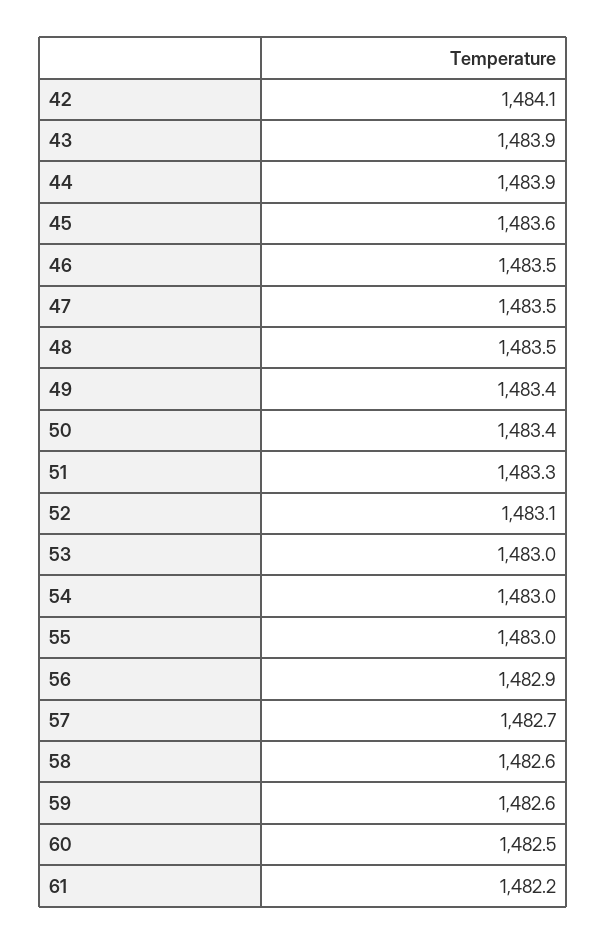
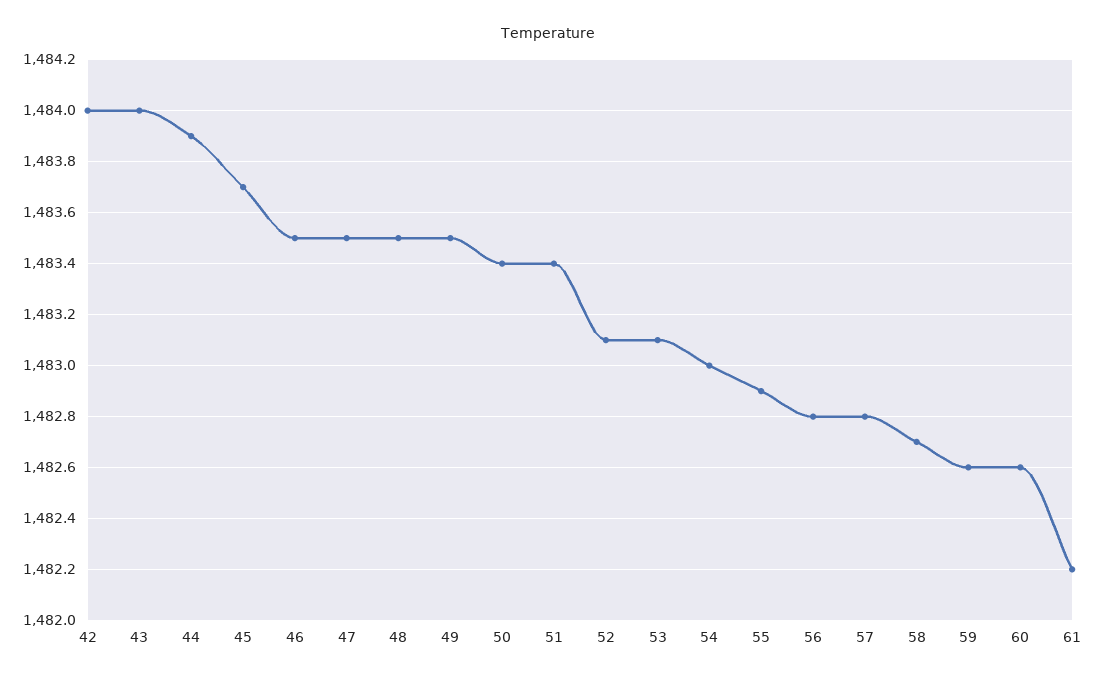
42: 1484.1 -> 1484
43: 1483.9 -> 1484
45: 1483.6 -> 1483.7
49: 1483.4 -> 1483.5
51: 1483.3 -> 1483.4
53: 1483 -> 1483.1
55: 1483 -> 1482.9
56: 1482.9 -> 1482.8
57: 1482.7 -> 1482.8
58: 1482.6 -> 1482.7
60: 1482.5 -> 1482.6

